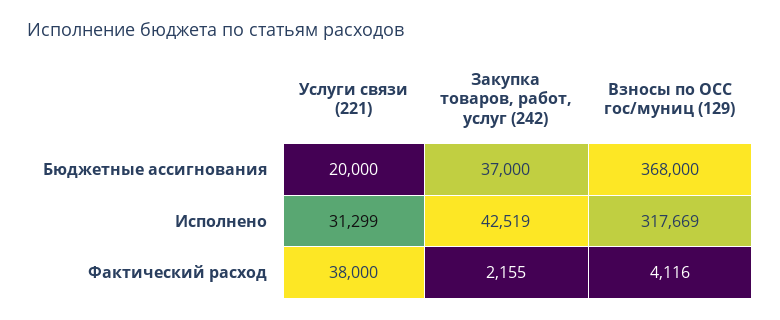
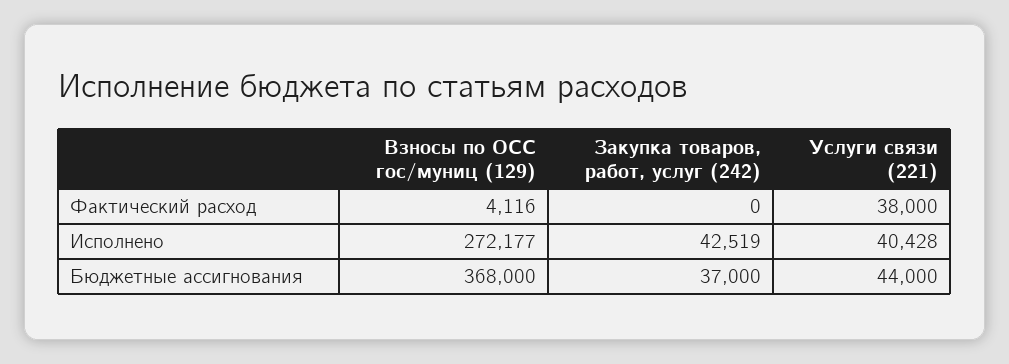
Услуги связи (221), Бюджетные ассигнования: 20000 -> 44000
Услуги связи (221), Исполнено: 31299 -> 40428
Взносы по ОСС гос/муниц (129), Исполнено: 317669 -> 272177
Закупка товаров, работ, услуг (242), Фактический расход: 2155 -> 0

